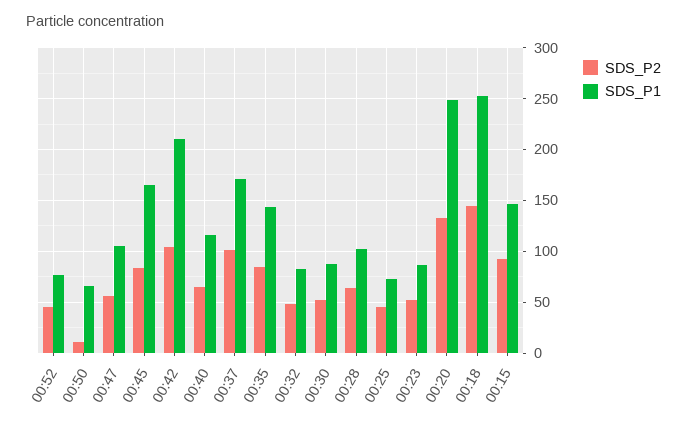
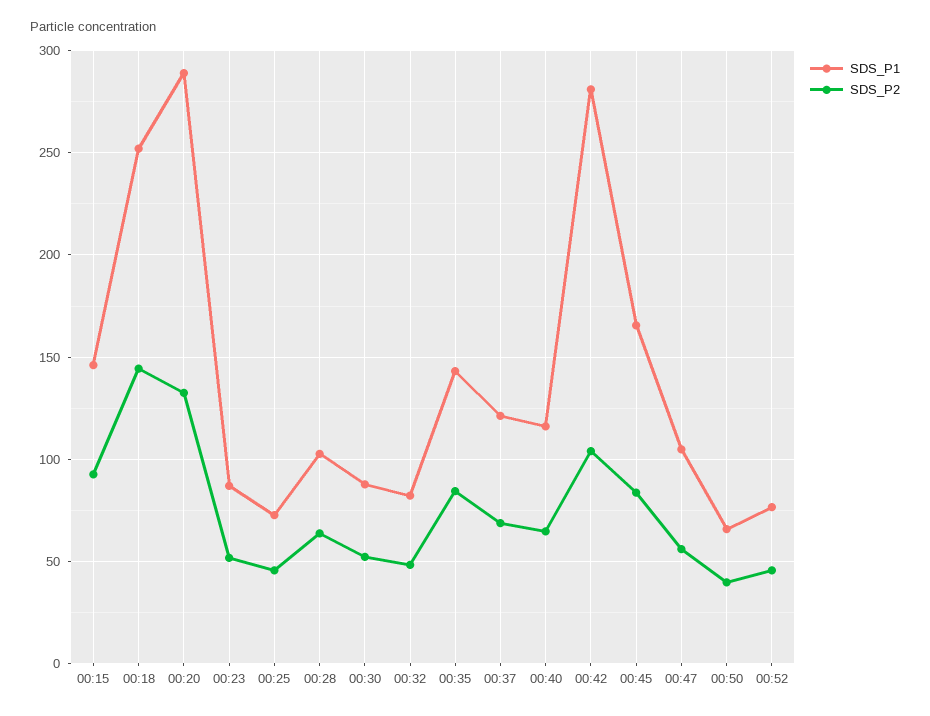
SDS_P2, 00:50: 10 -> 40
SDS_P1, 00:42: 210 -> 280
SDS_P2, 00:37: 100 -> 70
SDS_P1, 00:37: 170 -> 120
SDS_P1, 00:20: 250 -> 290

